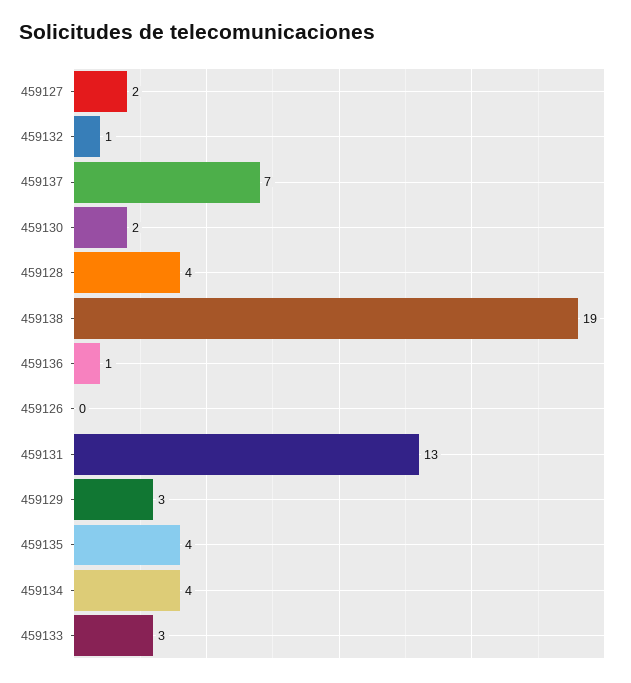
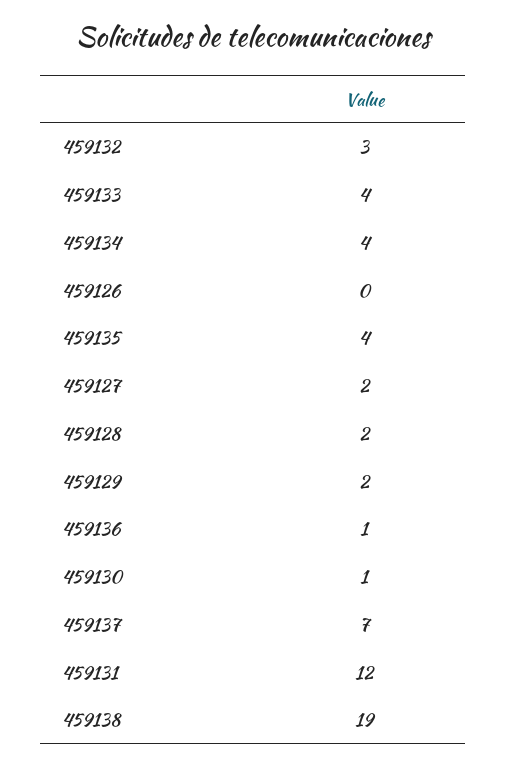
459132: 1 -> 3
459130: 2 -> 1
459128: 4 -> 2
459131: 13 -> 12
459129: 3 -> 2
459133: 3 -> 4

